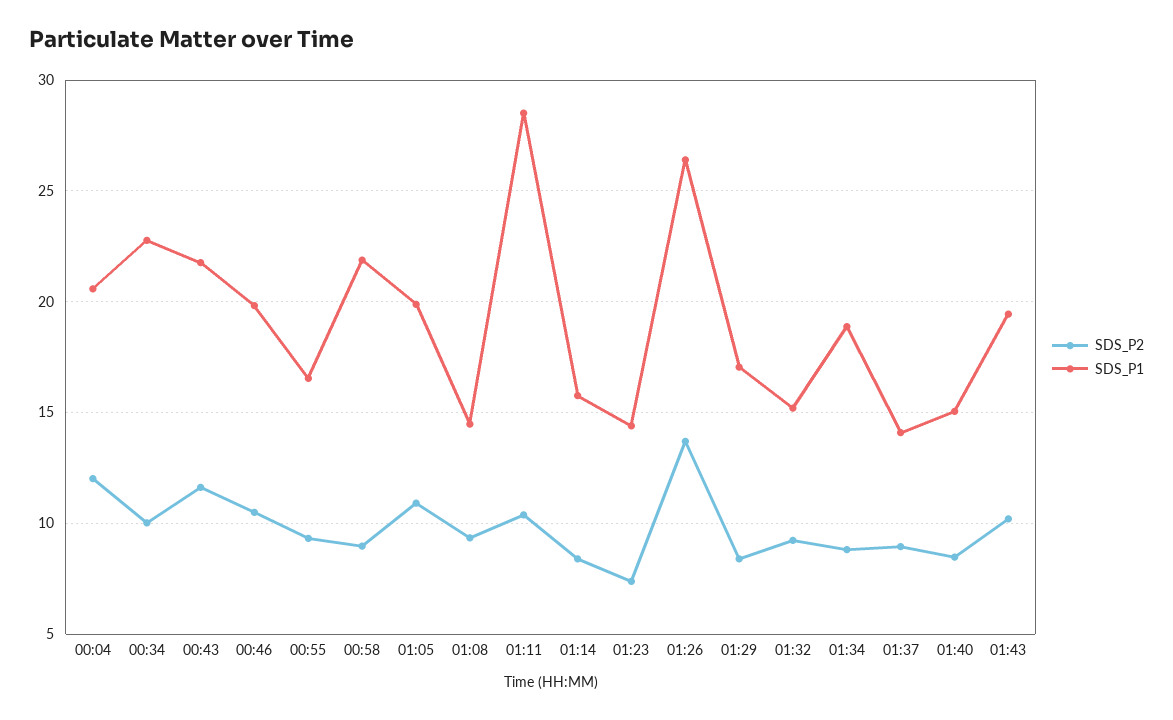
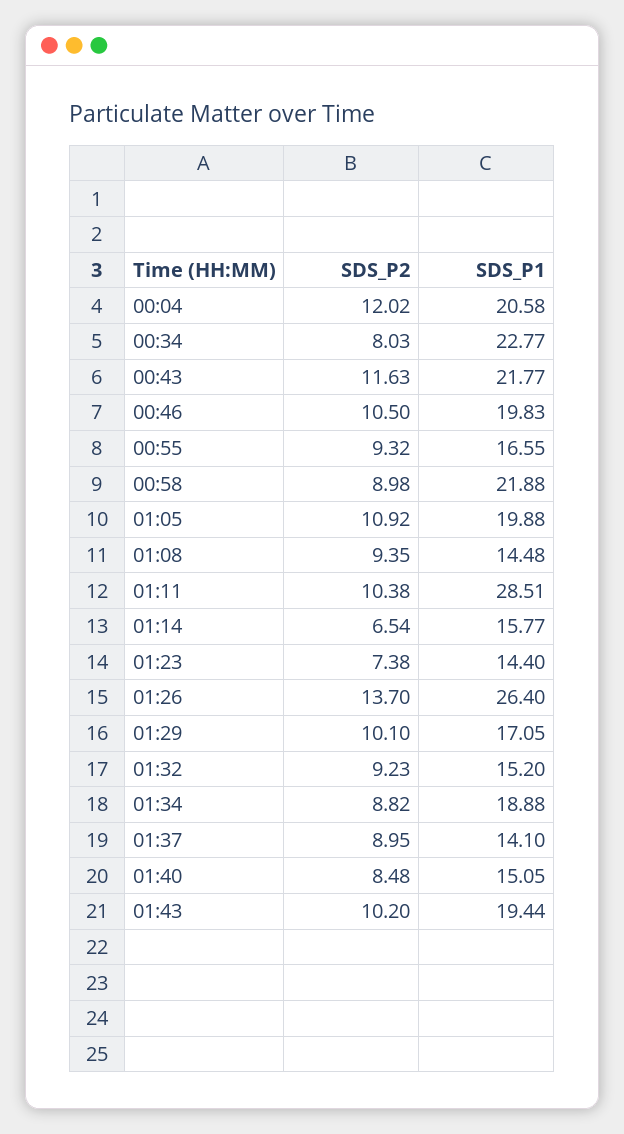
SDS_P2, 00:34: 10 -> 8.03
SDS_P2, 01:14: 8.5 -> 6.54
SDS_P2, 01:29: 8.5 -> 10.1

